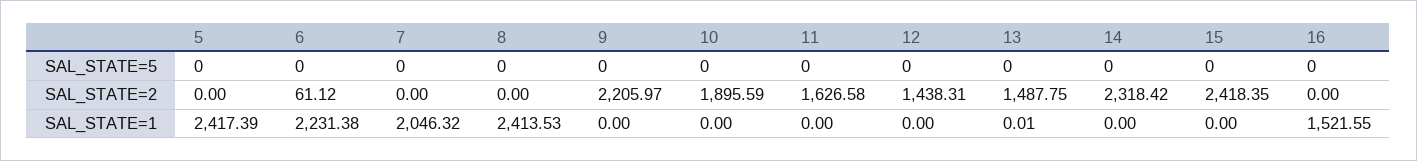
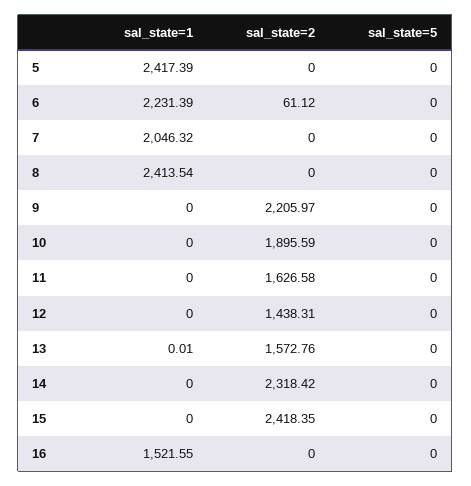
13, SAL_STATE=2: 1487.75 -> 1572.76
6, SAL_STATE=1: 2231.38 -> 2231.39
8, SAL_STATE=1: 2413.53 -> 2413.54

